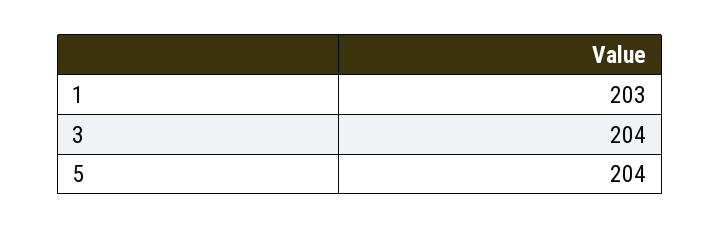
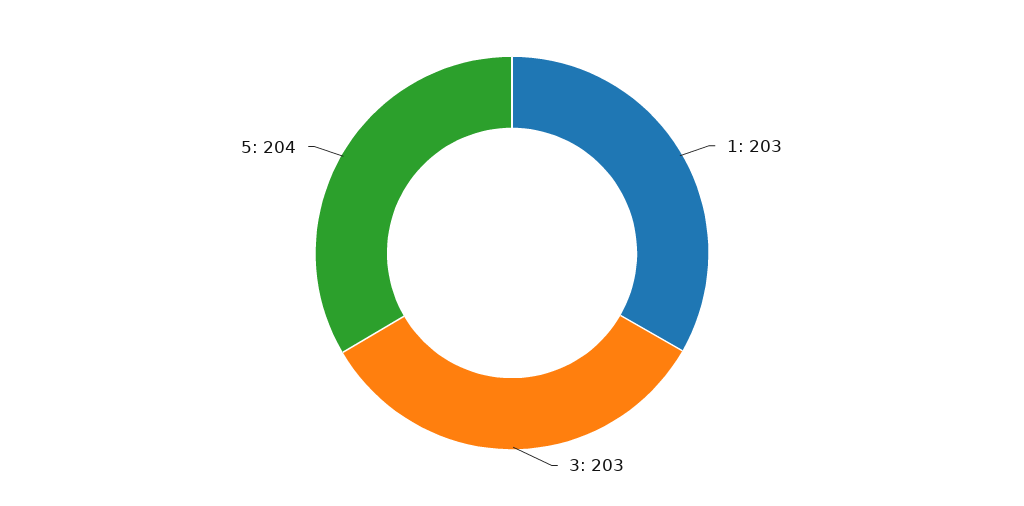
3: 204 -> 203

